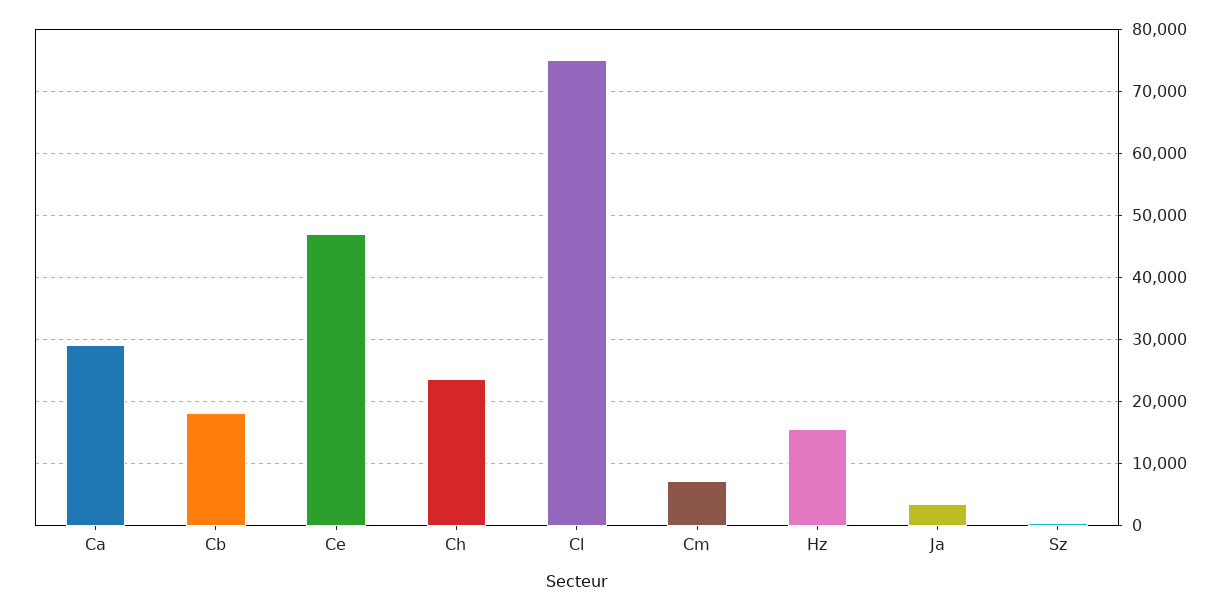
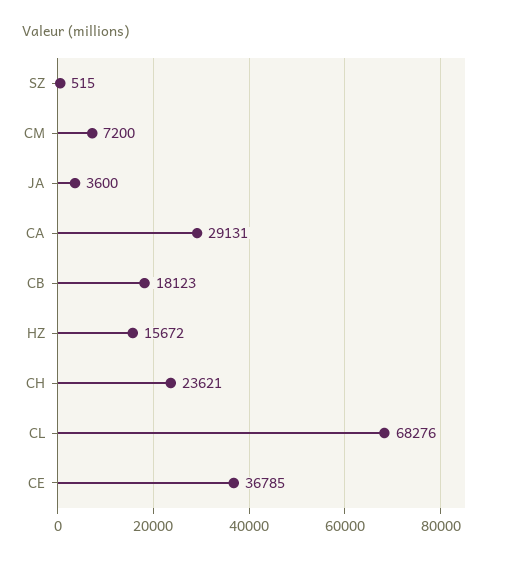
Ce: 47000 -> 36785
Cl: 75000 -> 68276

